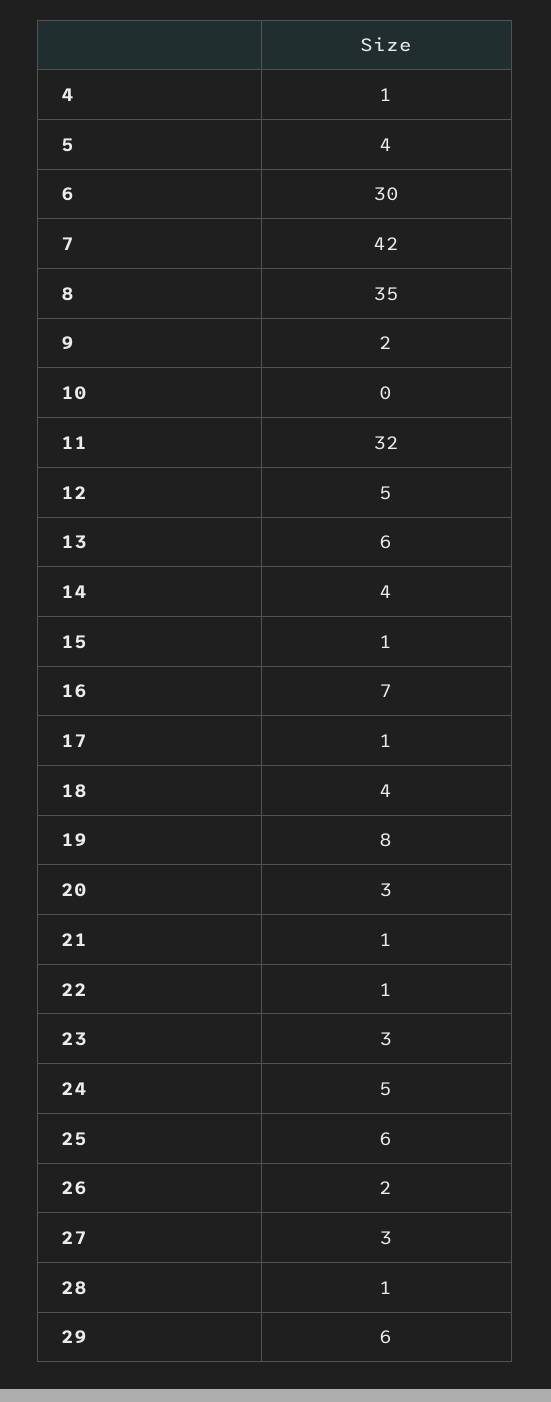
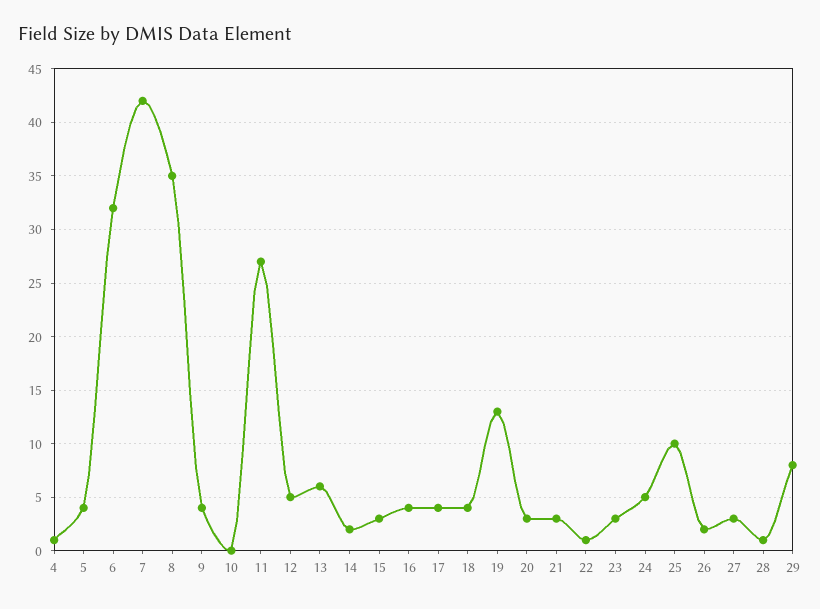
6: 30 -> 32
9: 2 -> 4
11: 32 -> 27
14: 4 -> 2
15: 1 -> 3
16: 7 -> 4
17: 1 -> 4
19: 8 -> 13
21: 1 -> 3
25: 6 -> 10
29: 6 -> 8

